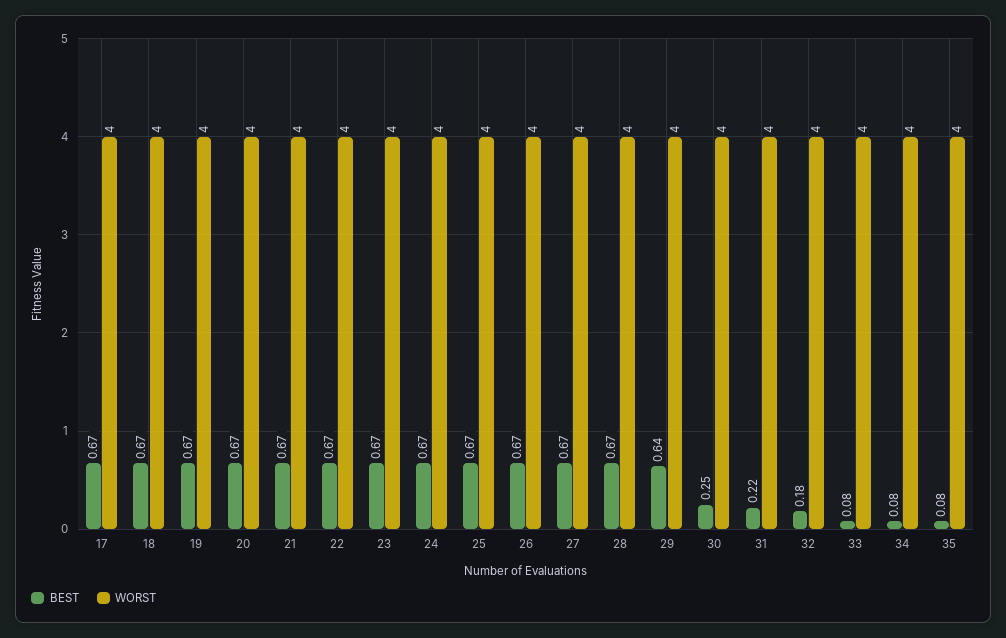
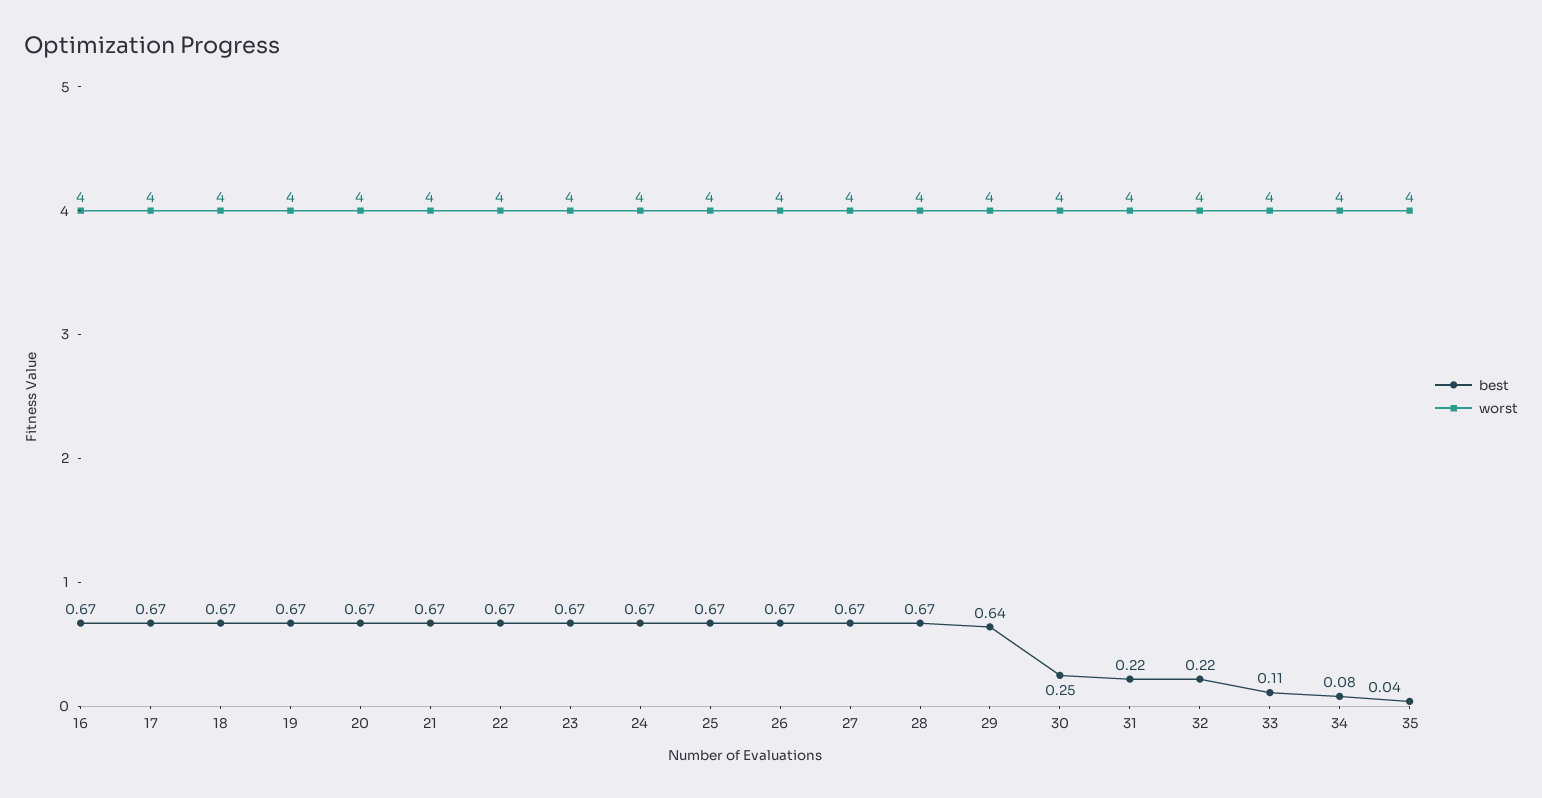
BEST, 32: 0.18 -> 0.22
BEST, 33: 0.08 -> 0.11
BEST, 35: 0.08 -> 0.04
BEST, 16: none -> 0.67
WORST, 16: none -> 4

